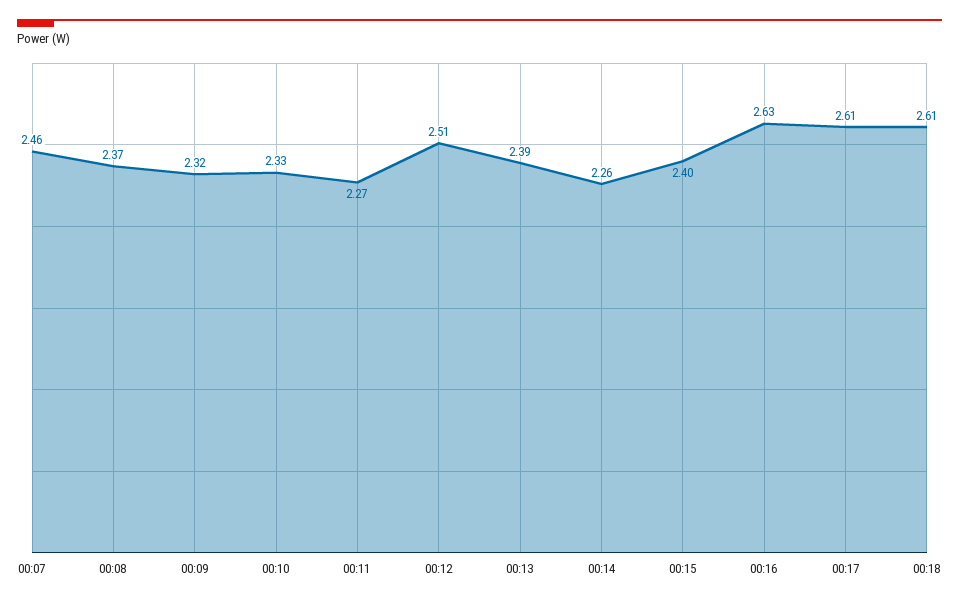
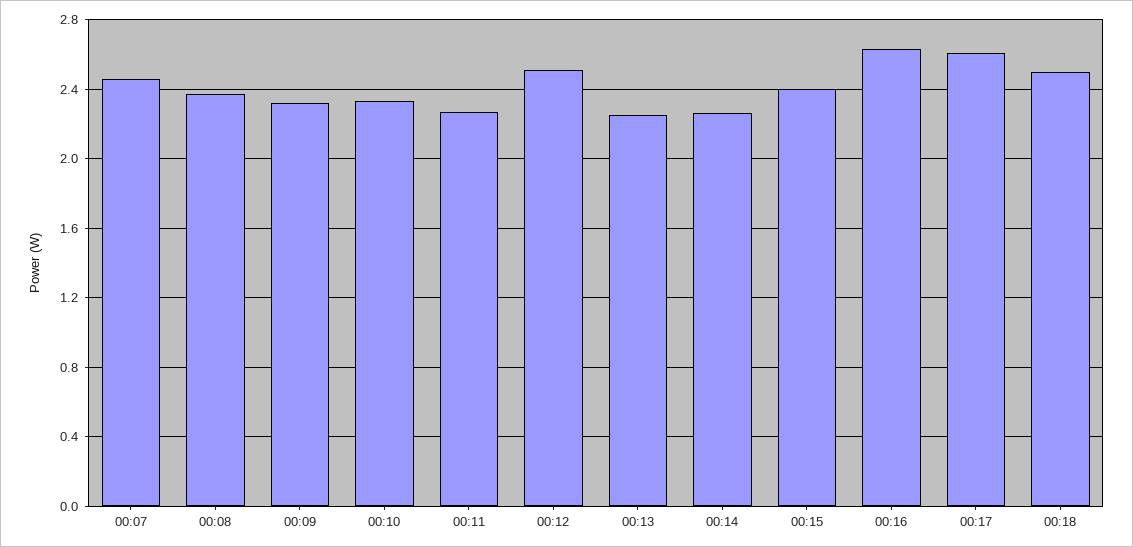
00:13: 2.39 -> 2.25
00:18: 2.61 -> 2.5

